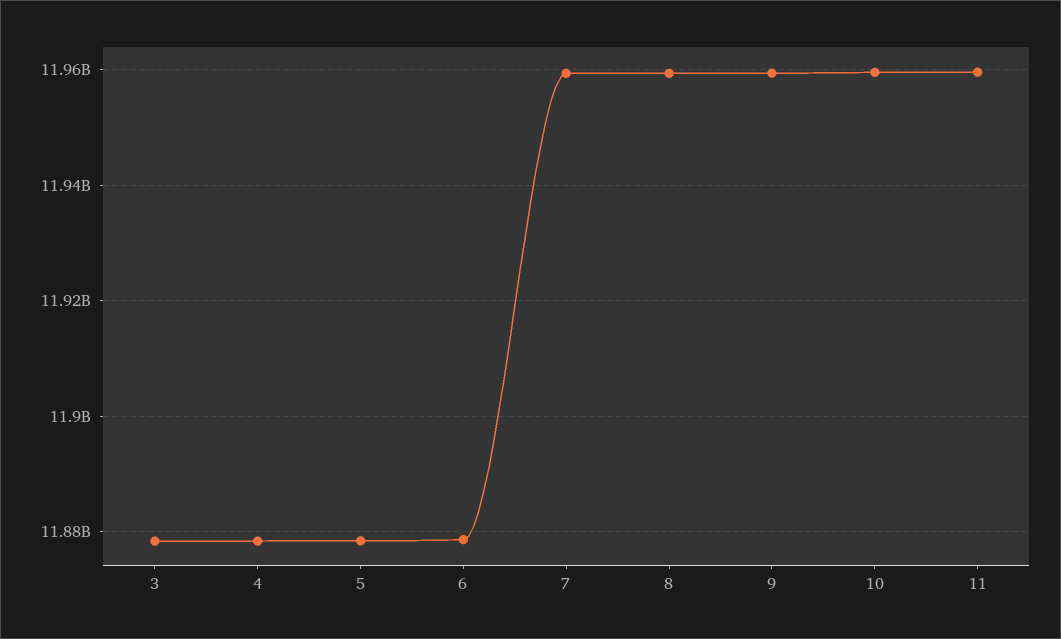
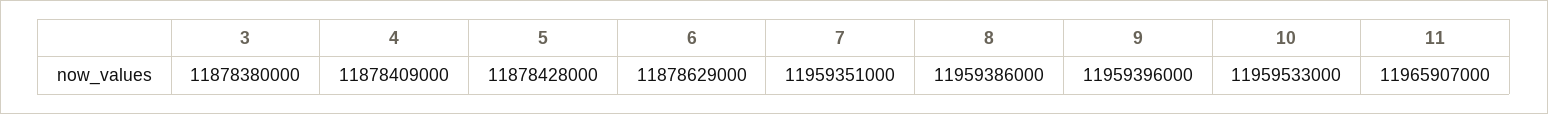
11: 11960000000 -> 11965907000

